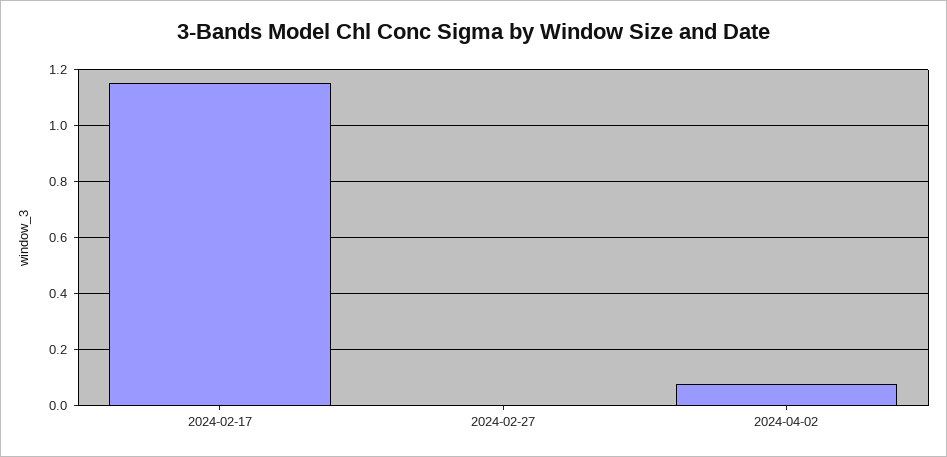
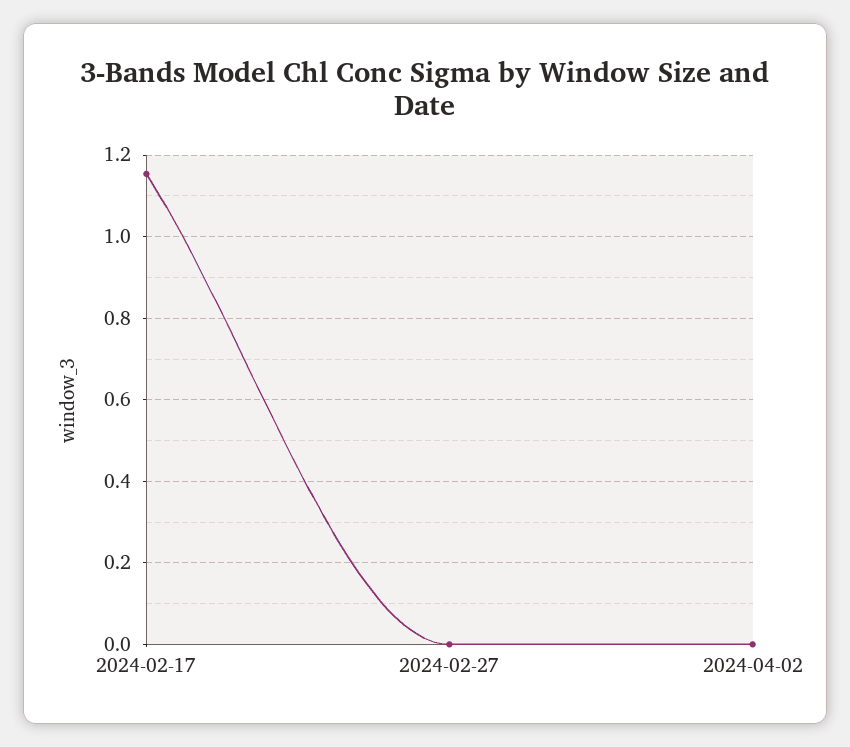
2024-04-02: 0.075 -> 0

